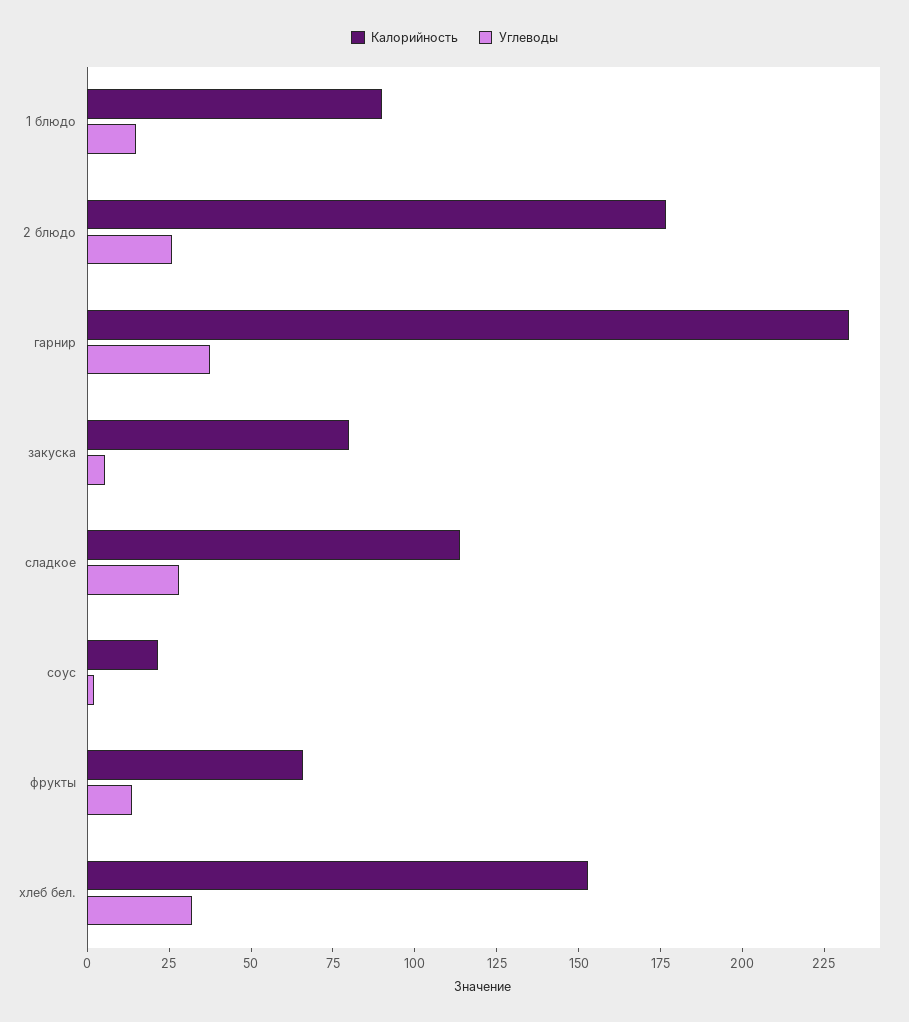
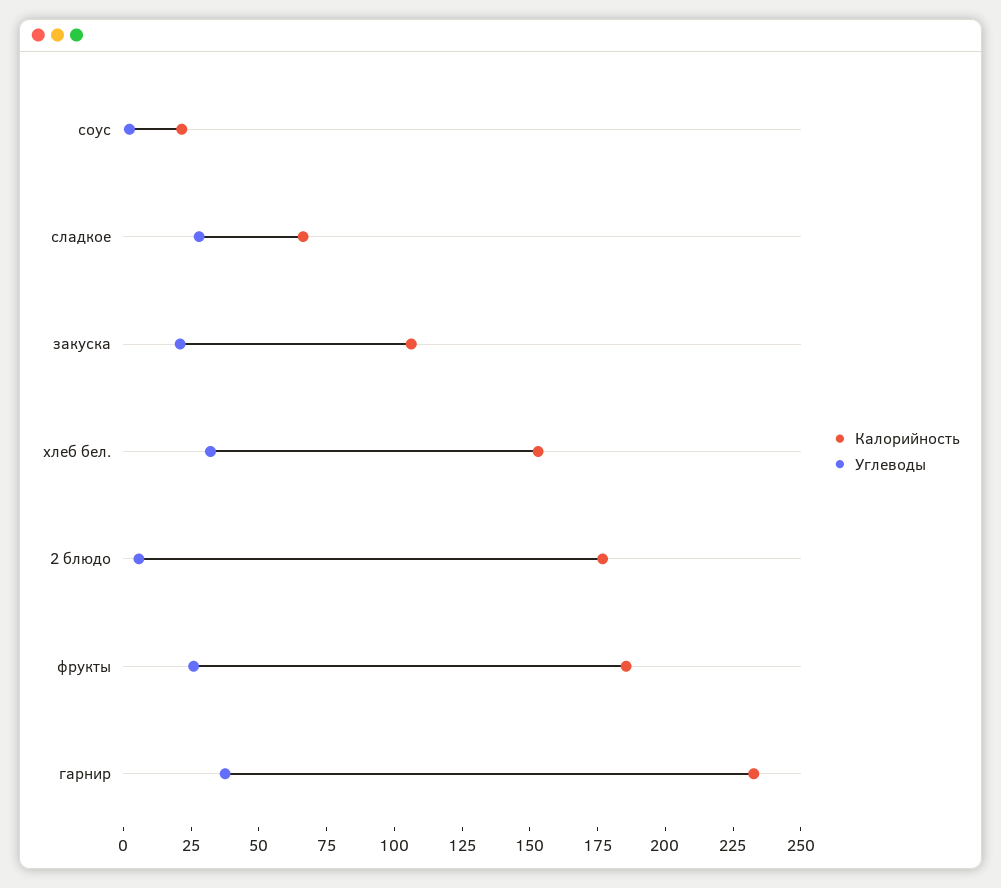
Калорийность, 1 блюдо: 90 -> none
Углеводы, 1 блюдо: 15 -> none
Углеводы, 2 блюдо: 25 -> 5
Калорийность, закуска: 80 -> 105
Углеводы, закуска: 5 -> 20
Калорийность, сладкое: 115 -> 65
Калорийность, фрукты: 65 -> 185
Углеводы, фрукты: 15 -> 25

